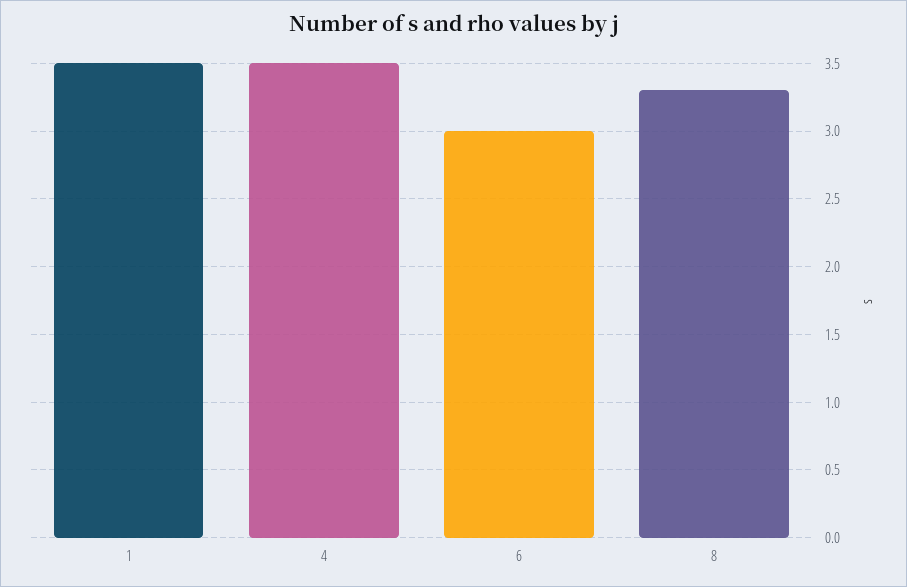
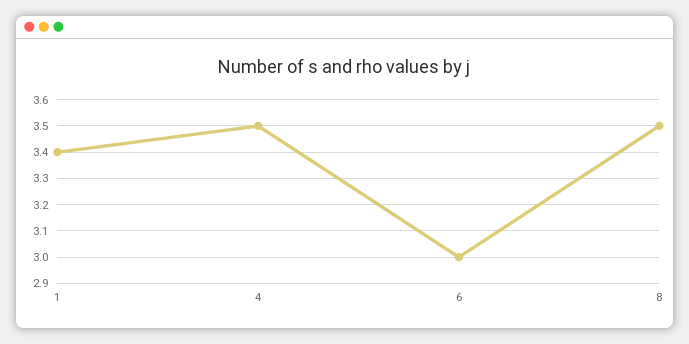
1: 3.5 -> 3.4
8: 3.3 -> 3.5

